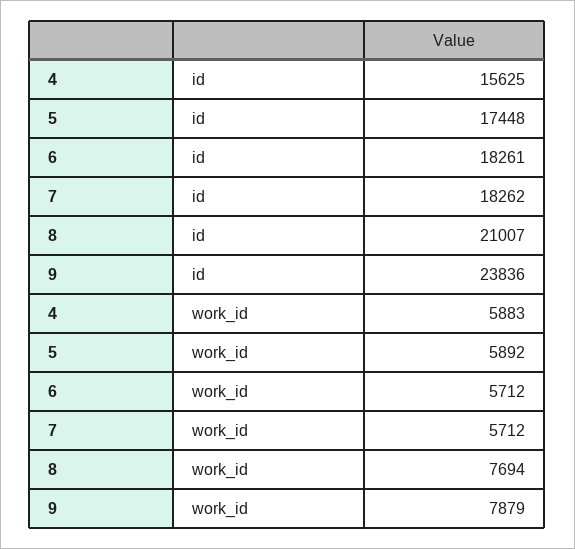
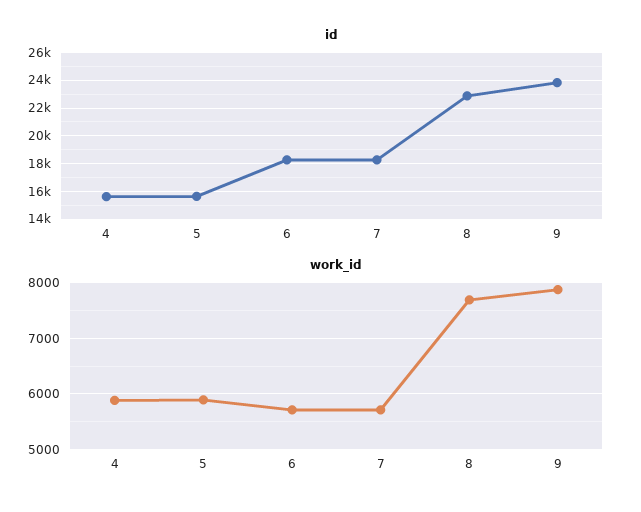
id, 5: 17448 -> 15500
id, 8: 21007 -> 23000

